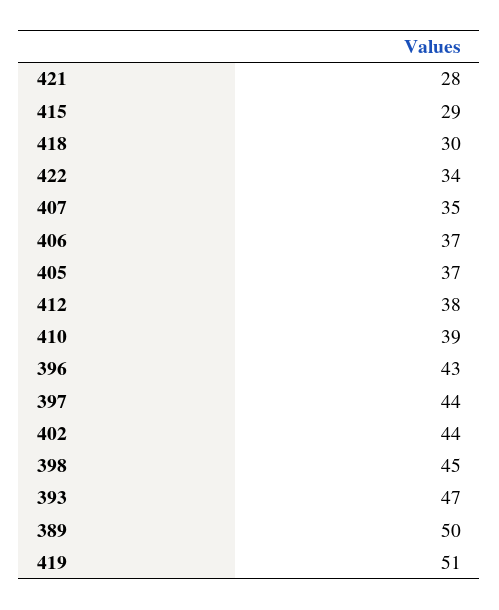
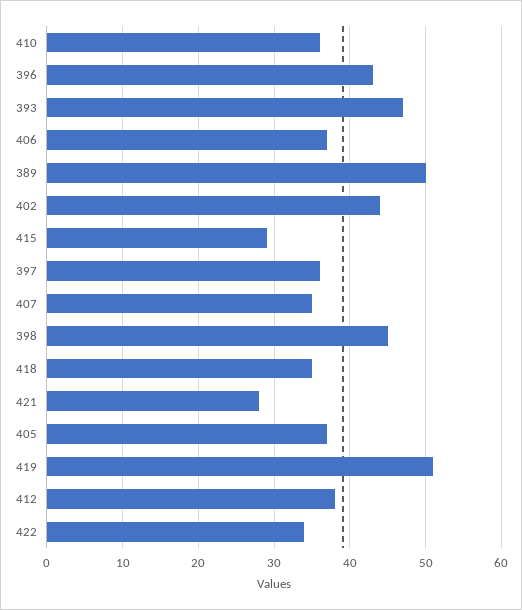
418: 30 -> 35
410: 39 -> 36
397: 44 -> 36

